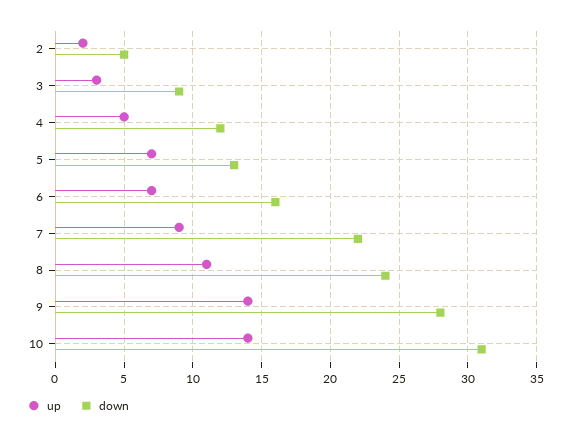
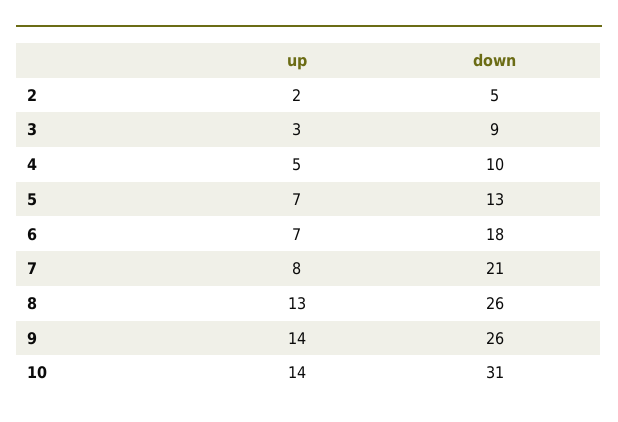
down, 4: 12 -> 10
down, 6: 16 -> 18
up, 7: 9 -> 8
down, 7: 22 -> 21
up, 8: 11 -> 13
down, 8: 24 -> 26
down, 9: 28 -> 26

